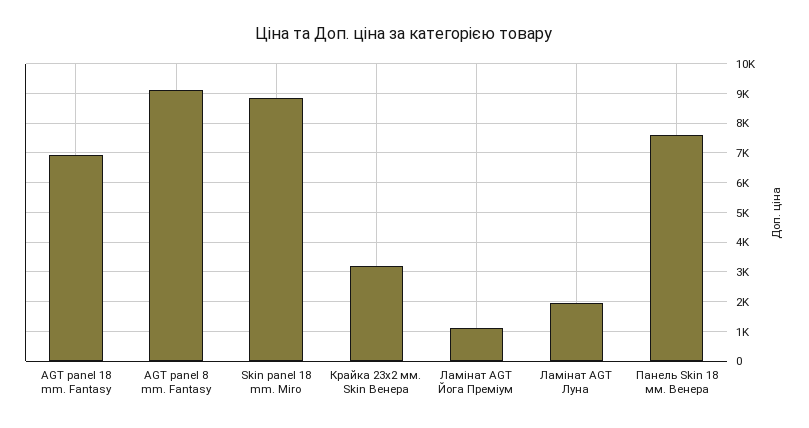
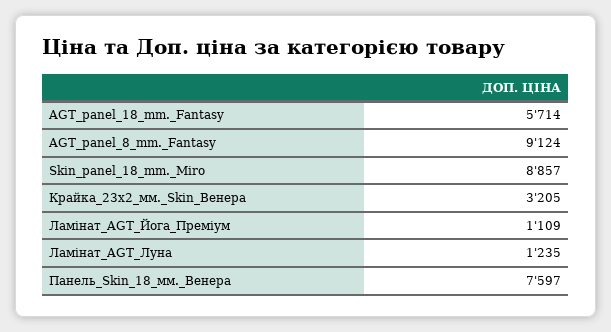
AGT panel 18 mm. Fantasy: 7000 -> 5714
Ламінат AGT Луна: 2000 -> 1235

